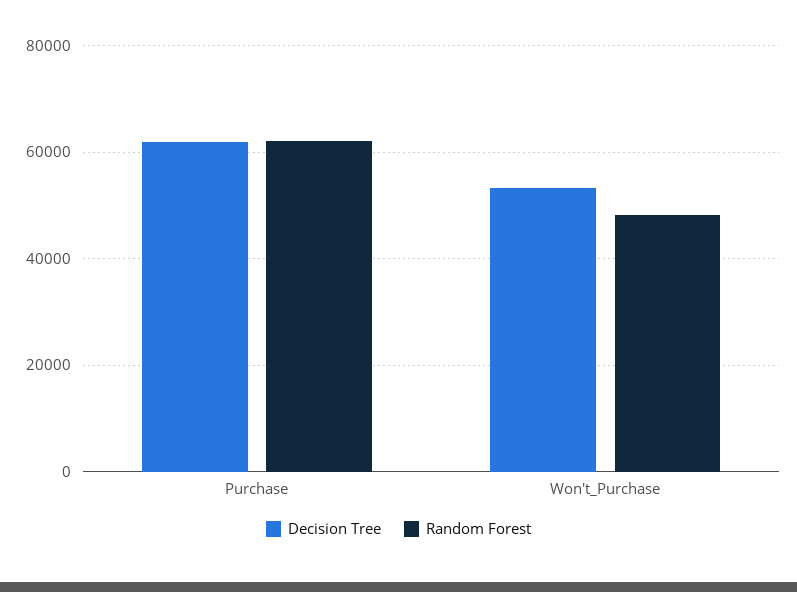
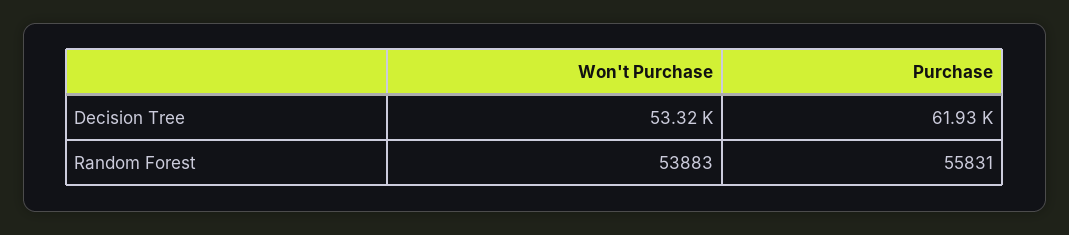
Random Forest, Purchase: 62000 -> 55831
Random Forest, Won't_Purchase: 48000 -> 53883

